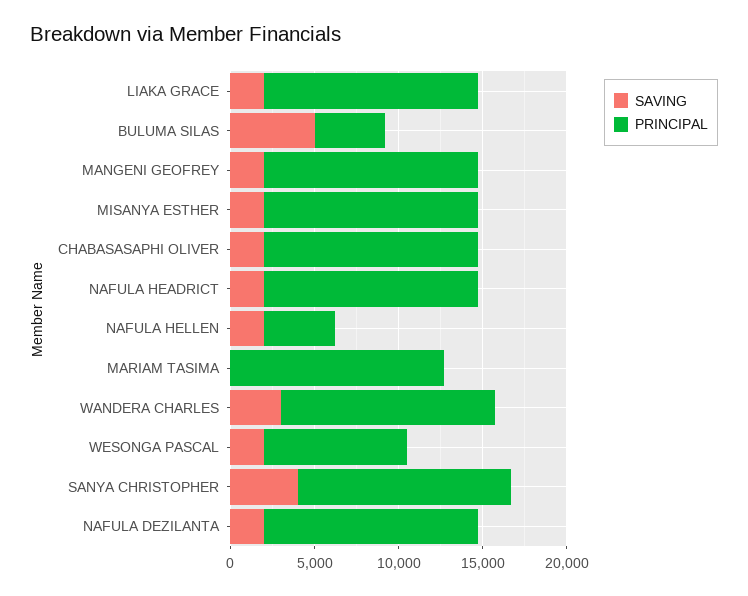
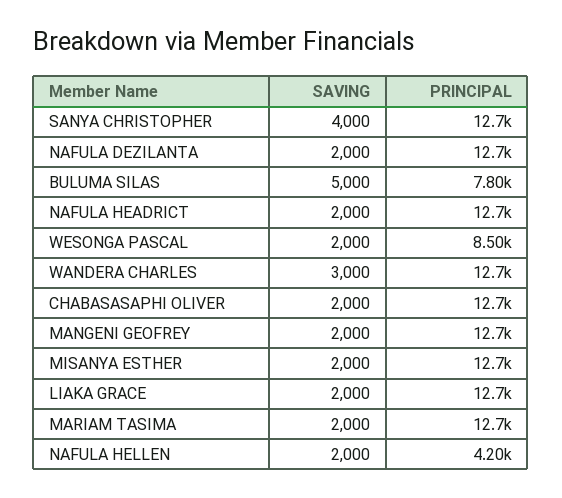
PRINCIPAL, BULUMA SILAS: 4000 -> 7800
SAVING, MARIAM TASIMA: 0 -> 2000

